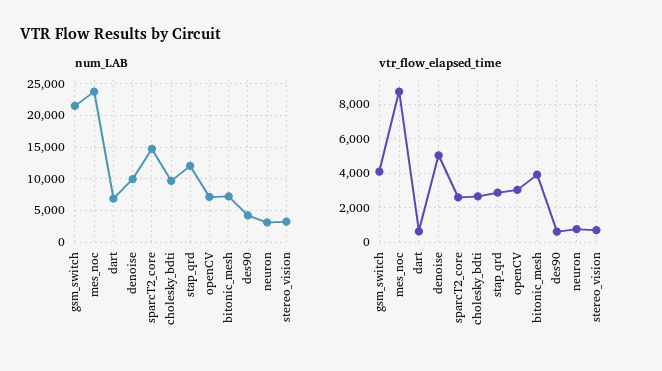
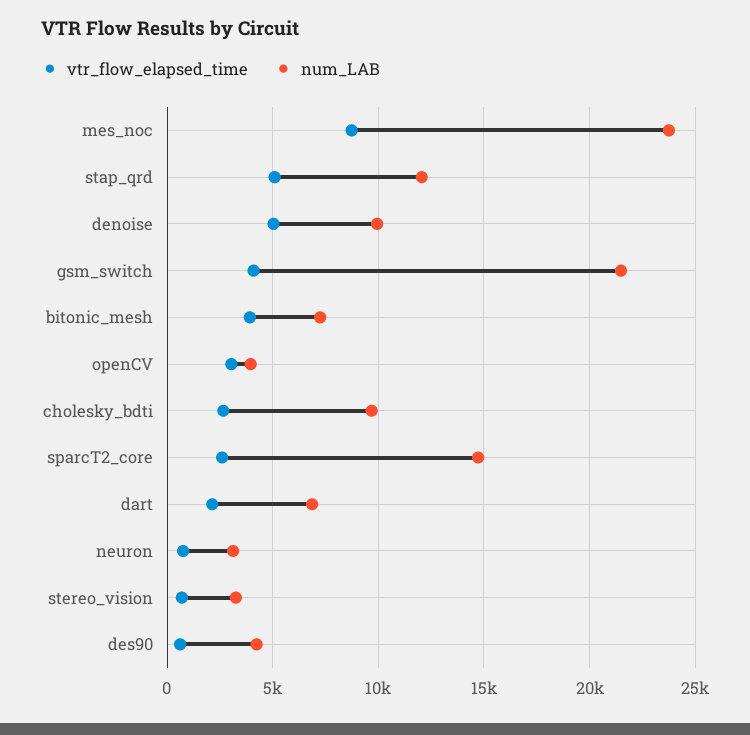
num_LAB, openCV: 7000 -> 4000
vtr_flow_elapsed_time, dart: 500 -> 2000
vtr_flow_elapsed_time, stap_qrd: 3000 -> 5000

